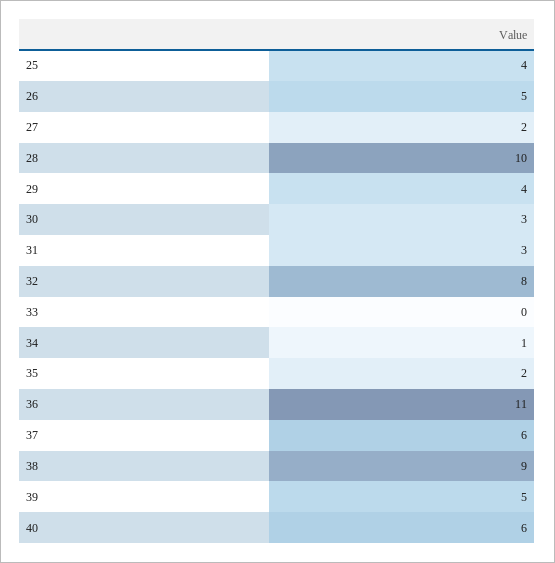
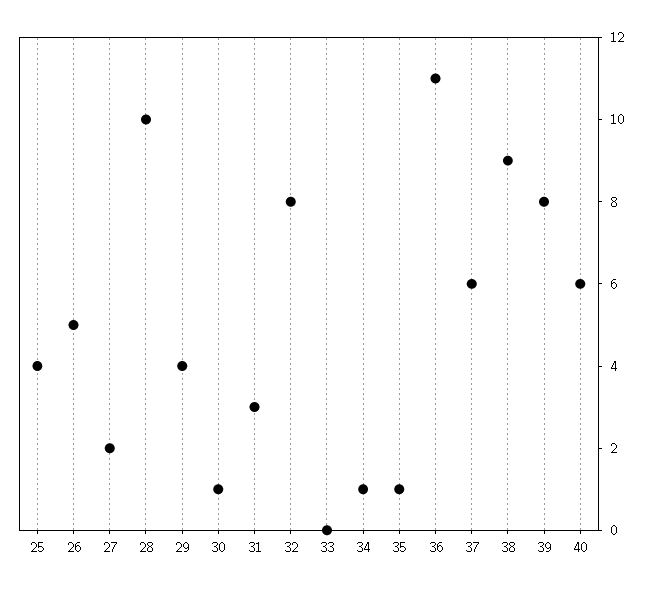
30: 3 -> 1
35: 2 -> 1
39: 5 -> 8

